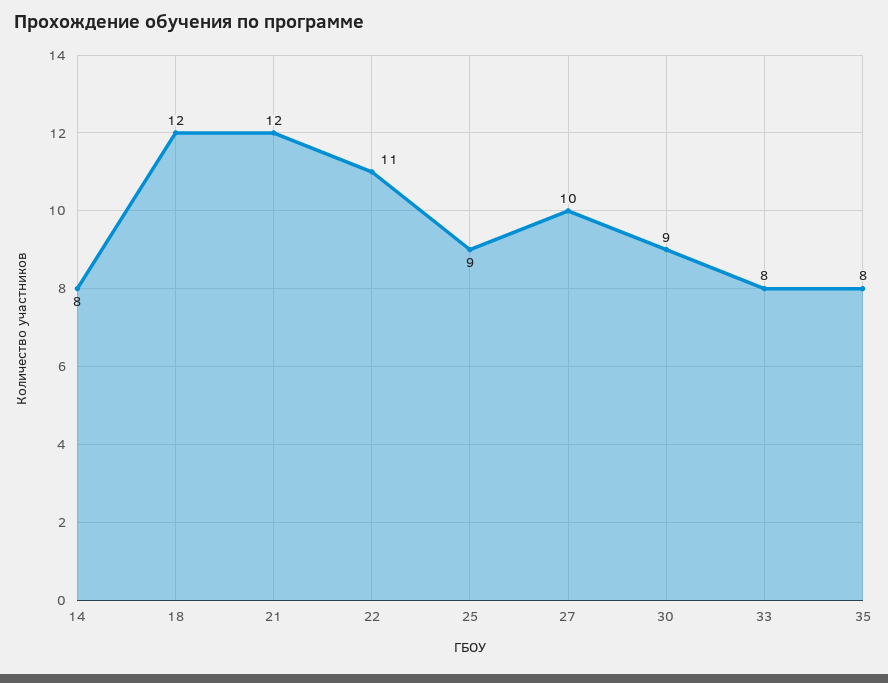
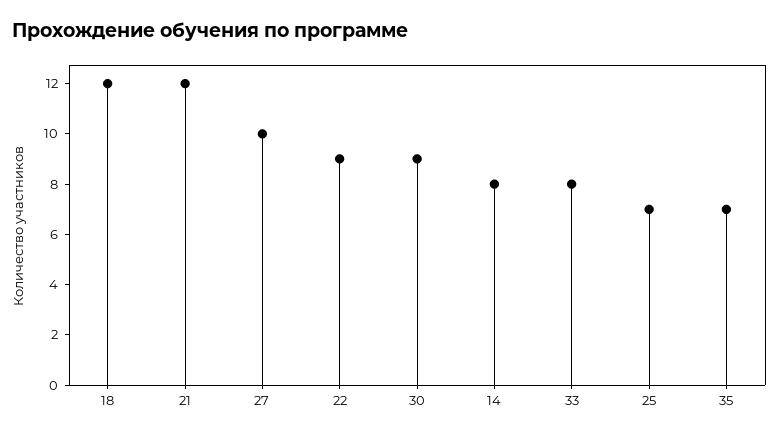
22: 11 -> 9
25: 9 -> 7
35: 8 -> 7

